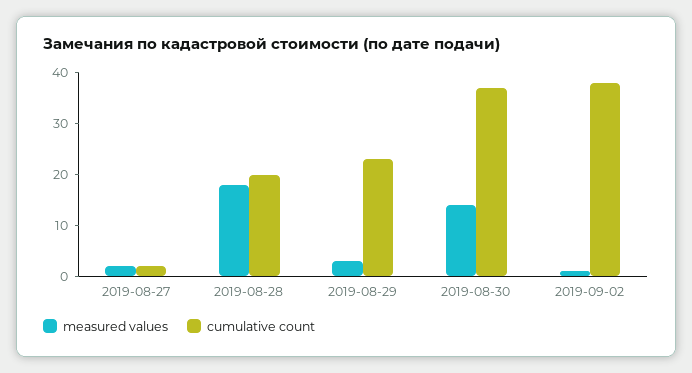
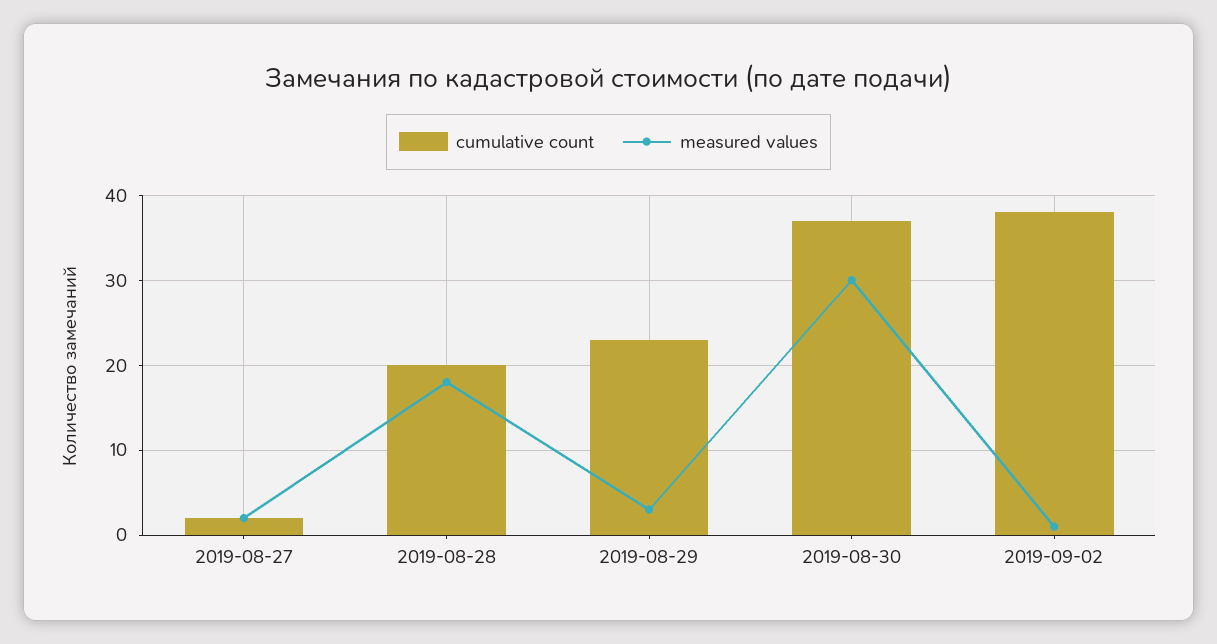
measured values, 2019-08-30: 15 -> 30

